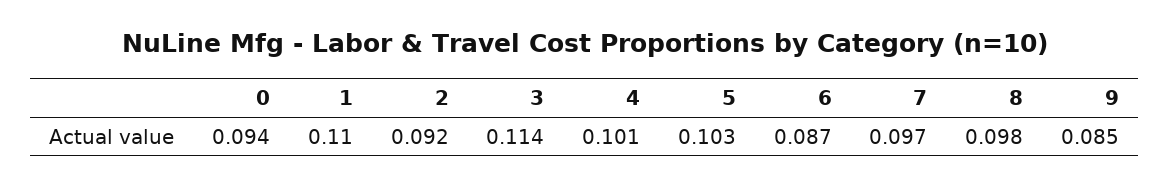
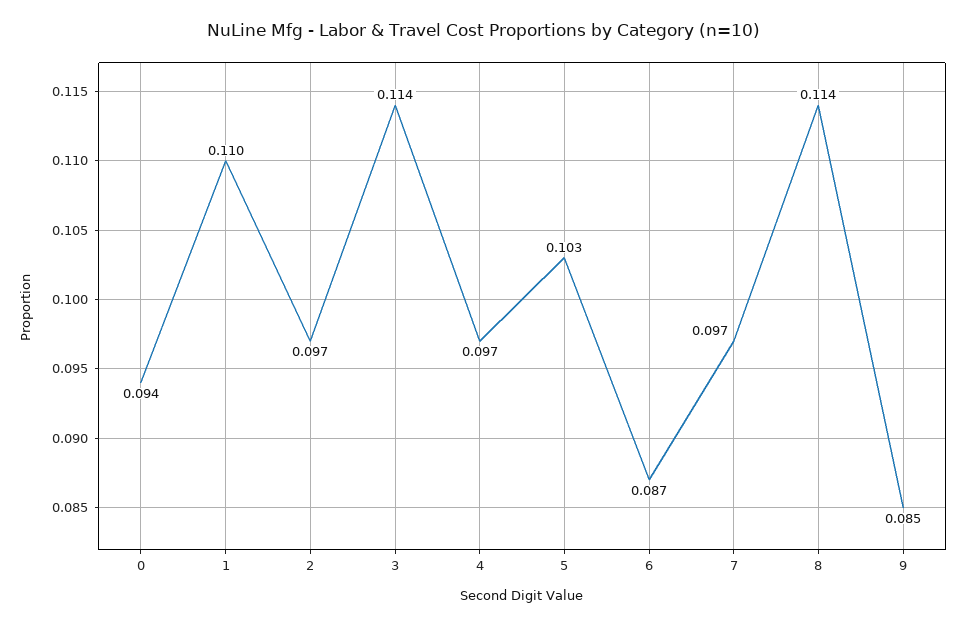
2: 0.092 -> 0.097
4: 0.101 -> 0.097
8: 0.098 -> 0.114

